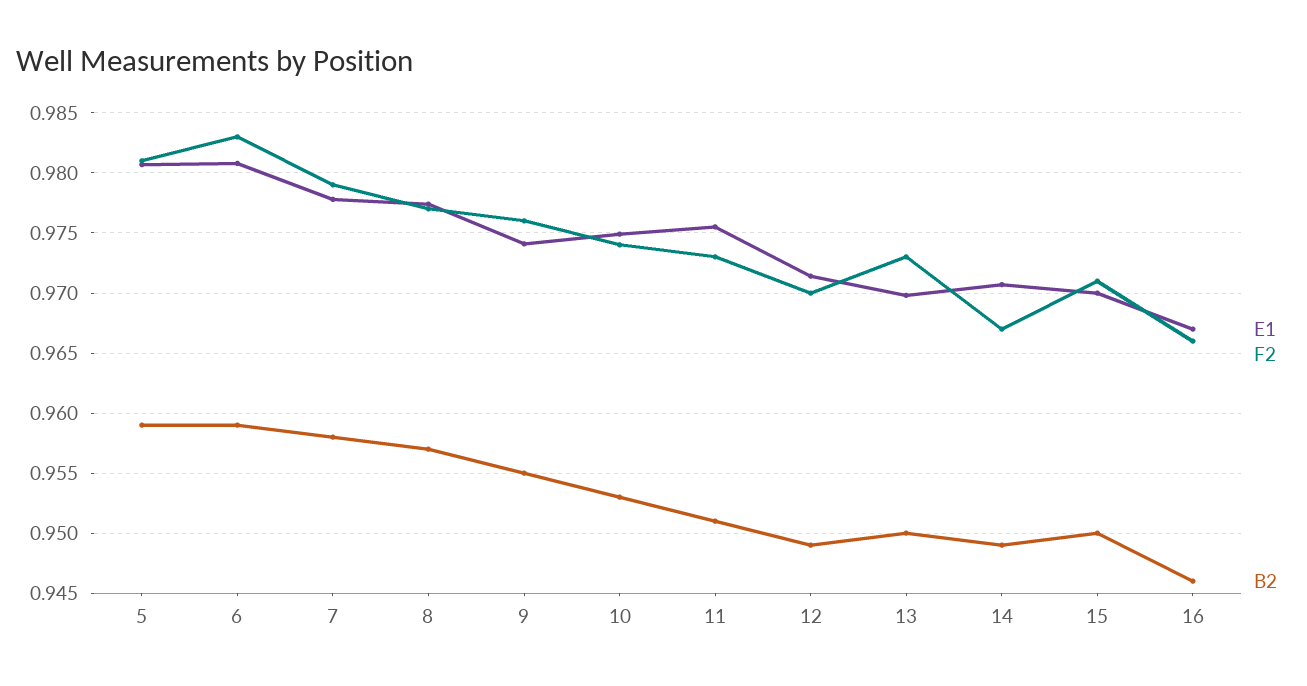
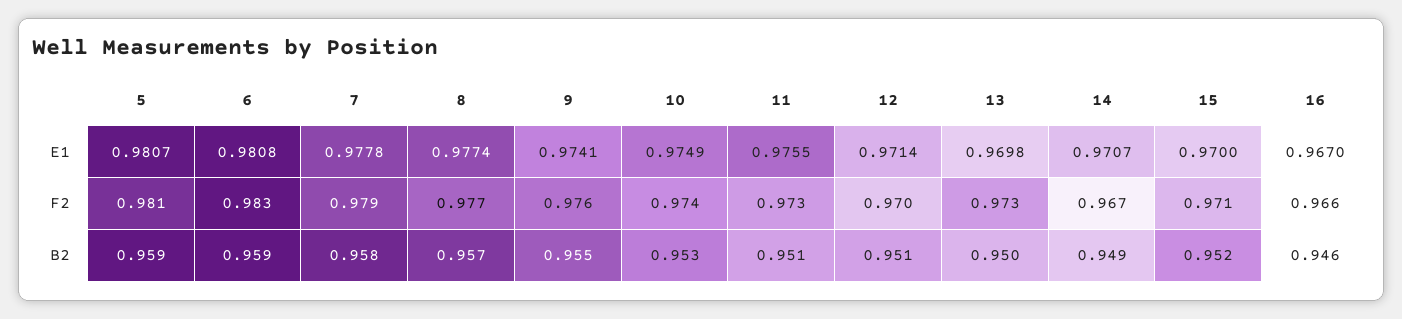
B2, 12: 0.949 -> 0.951
B2, 15: 0.95 -> 0.952

